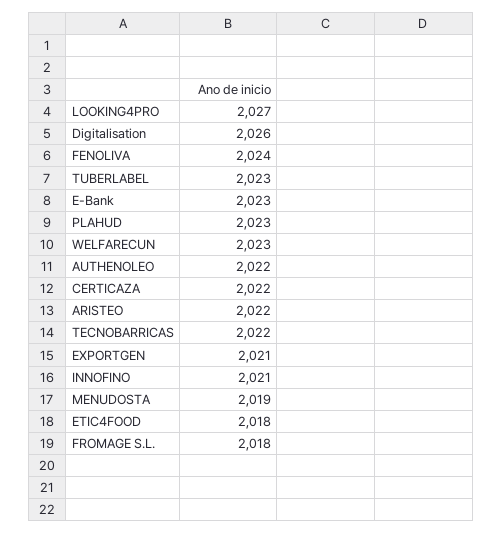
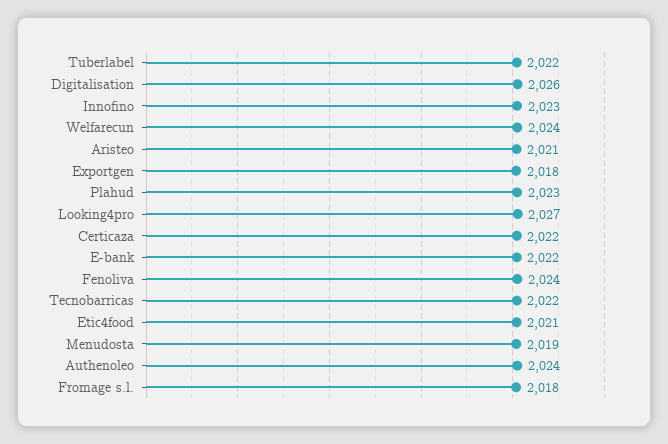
TUBERLABEL: 2023 -> 2022
E-Bank: 2023 -> 2022
WELFARECUN: 2023 -> 2024
AUTHENOLEO: 2022 -> 2024
ARISTEO: 2022 -> 2021
EXPORTGEN: 2021 -> 2018
INNOFINO: 2021 -> 2023
ETIC4FOOD: 2018 -> 2021

